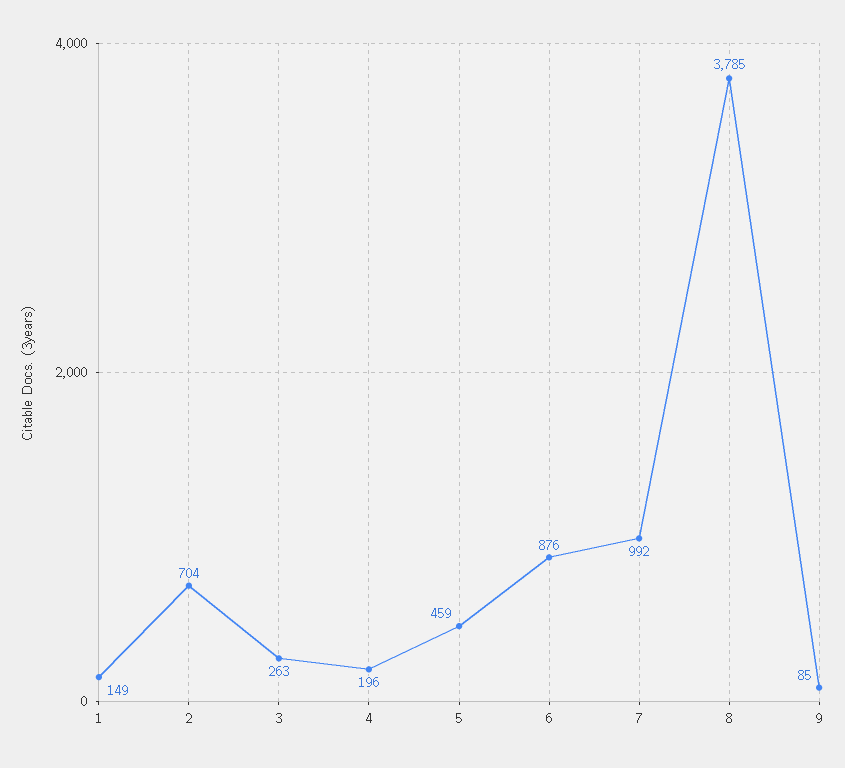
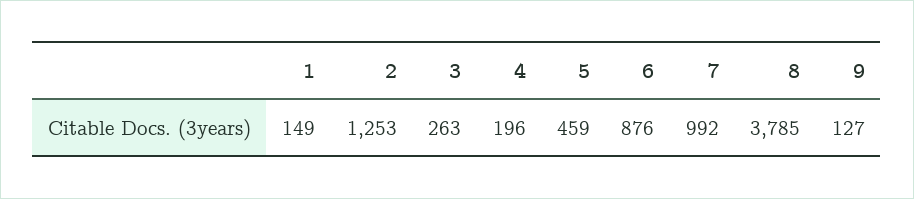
2: 704 -> 1253
9: 85 -> 127

